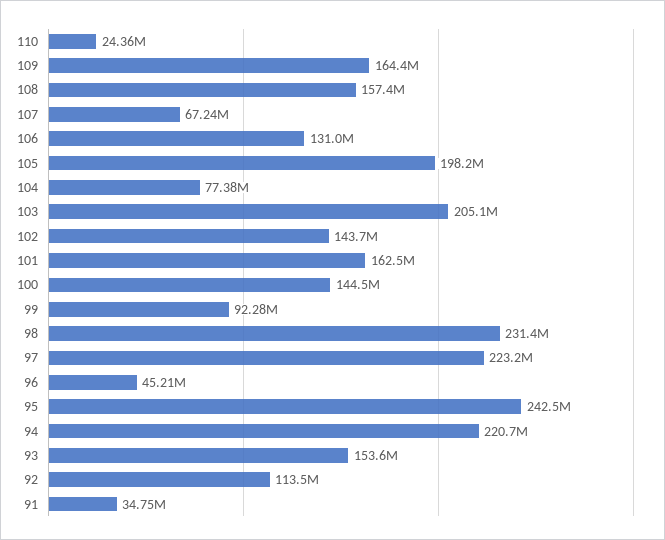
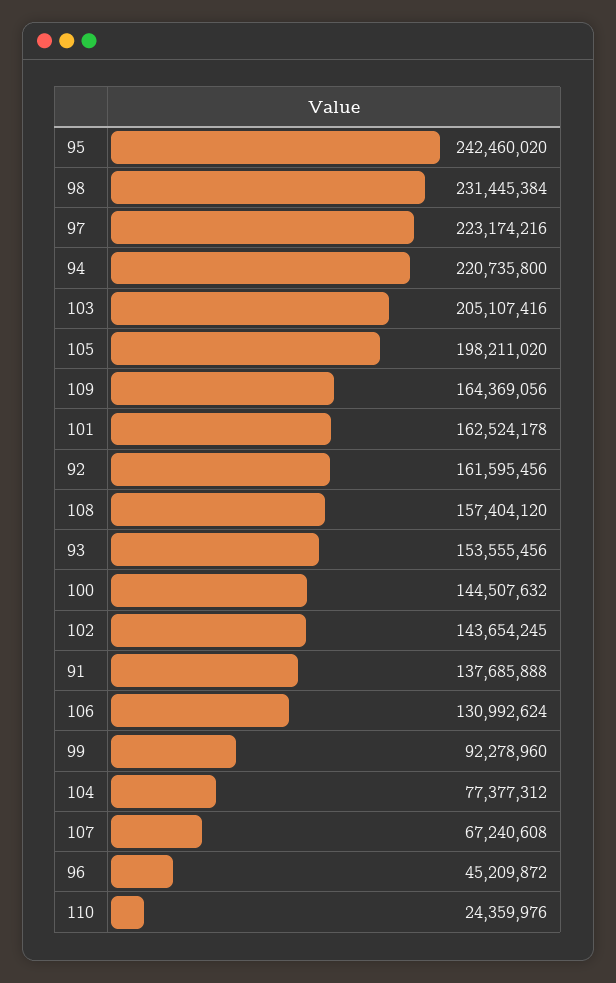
92: 113500000 -> 161595456
91: 34750000 -> 137685888

